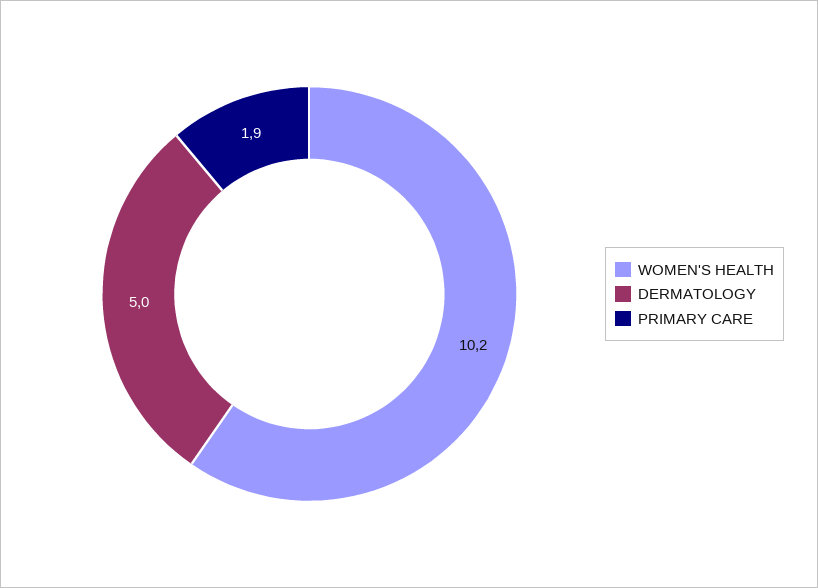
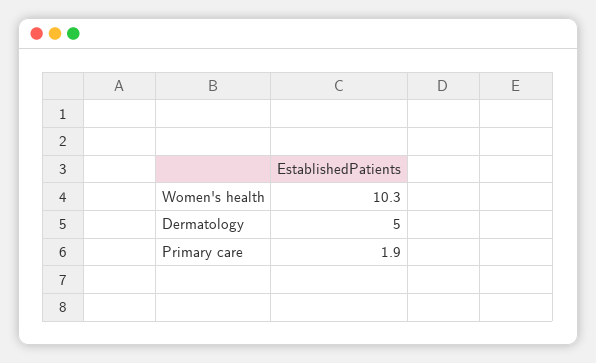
WOMEN'S HEALTH: 10.2 -> 10.3

